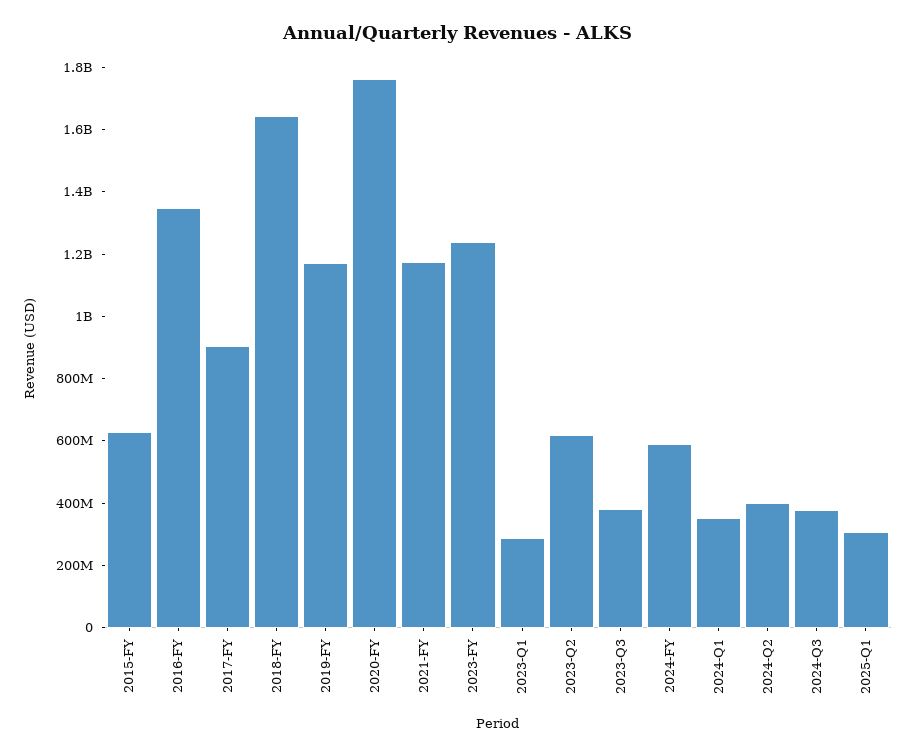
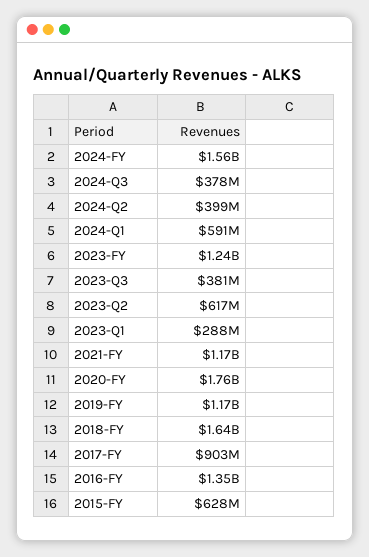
2024-FY: 600000000 -> 1560000000
2024-Q1: 350000000 -> 591000000
2025-Q1: 300000000 -> none

